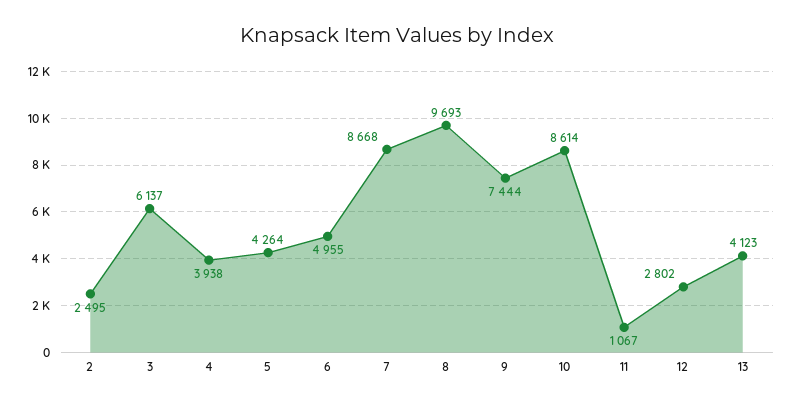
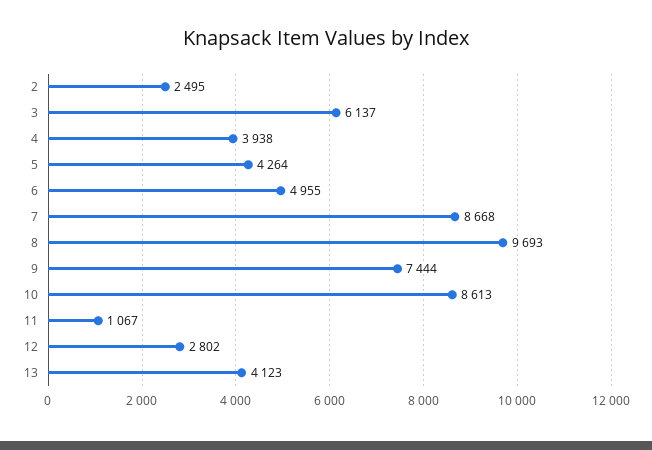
10: 8614 -> 8613

